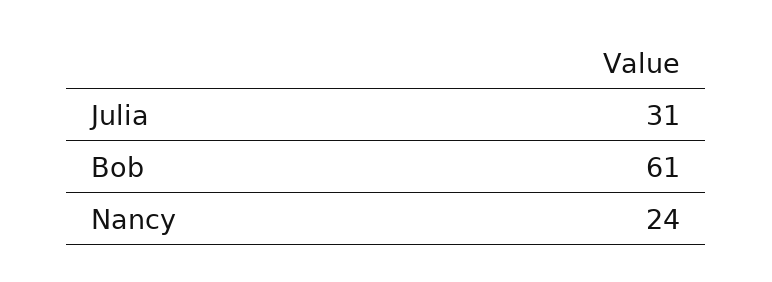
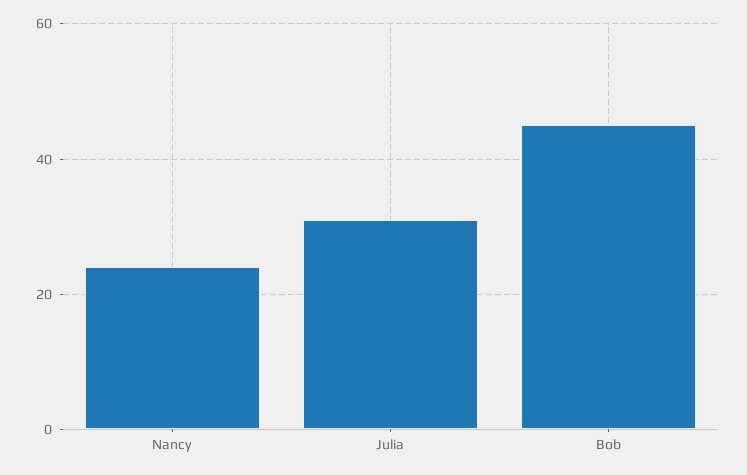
Bob: 61 -> 45

